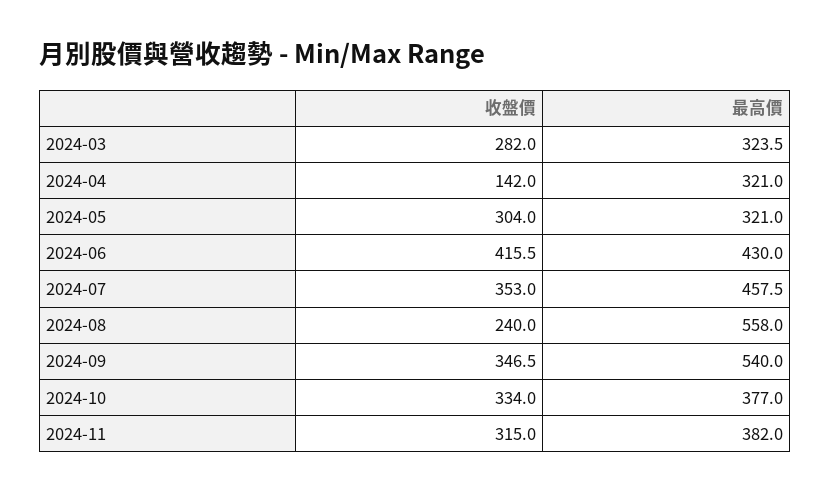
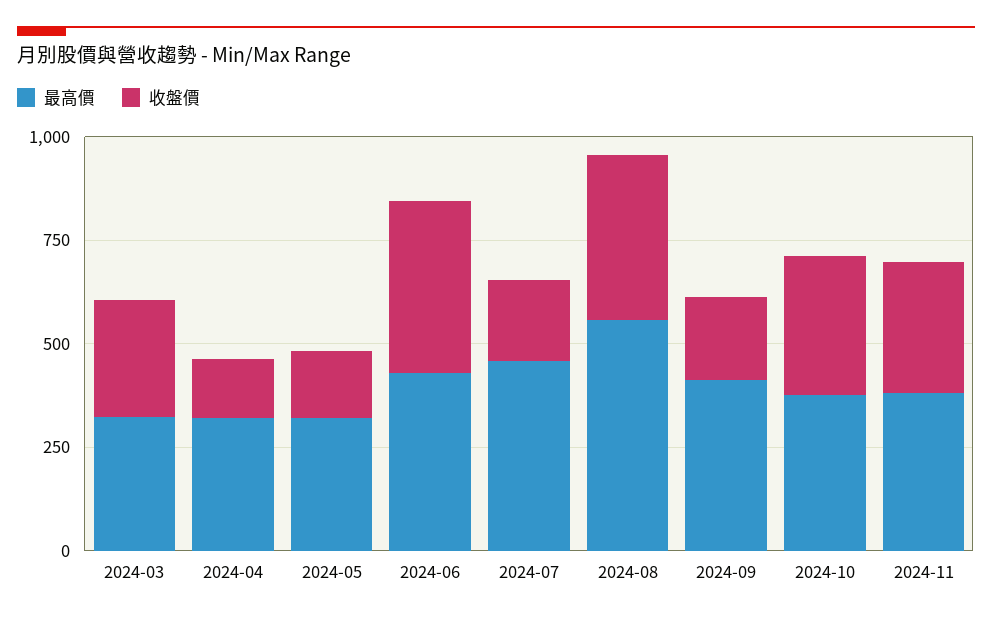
收盤價, 2024-05: 304 -> 150
收盤價, 2024-07: 353 -> 200
收盤價, 2024-08: 240 -> 400
收盤價, 2024-09: 346.5 -> 200
最高價, 2024-09: 540 -> 400

